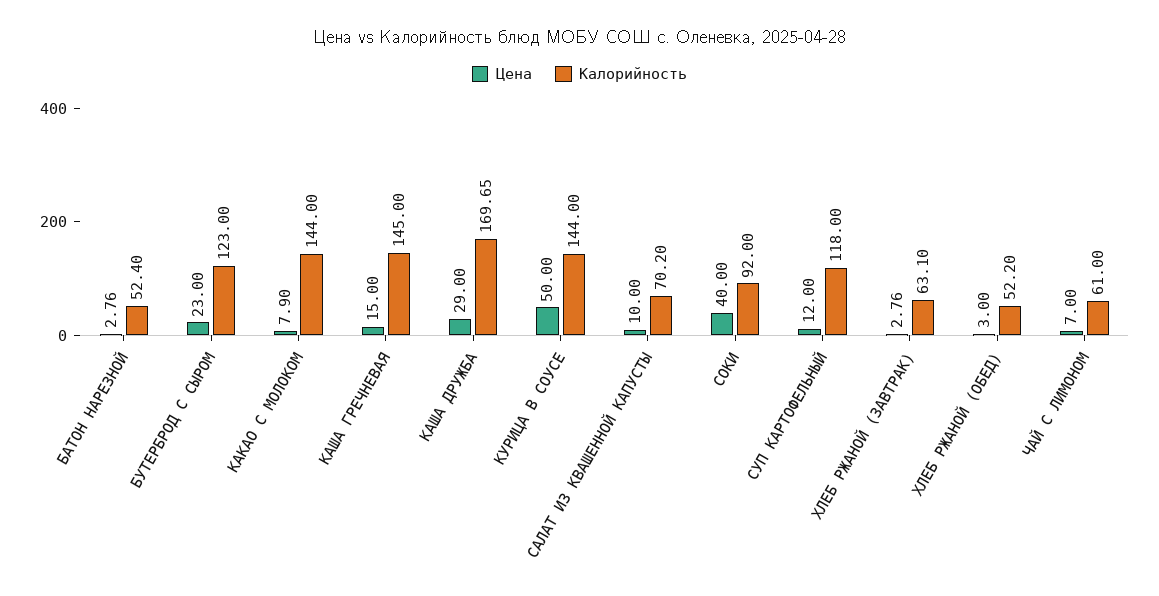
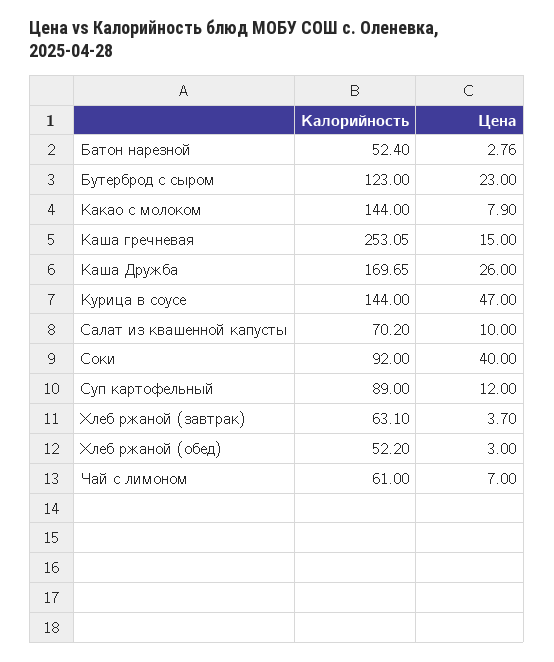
Калорийность, КАША ГРЕЧНЕВАЯ: 145 -> 253.05
Цена, КАША ДРУЖБА: 29 -> 26
Цена, КУРИЦА В СОУСЕ: 50 -> 47
Калорийность, СУП КАРТОФЕЛЬНЫЙ: 118 -> 89
Цена, ХЛЕБ РЖАНОЙ (ЗАВТРАК): 2.76 -> 3.7

